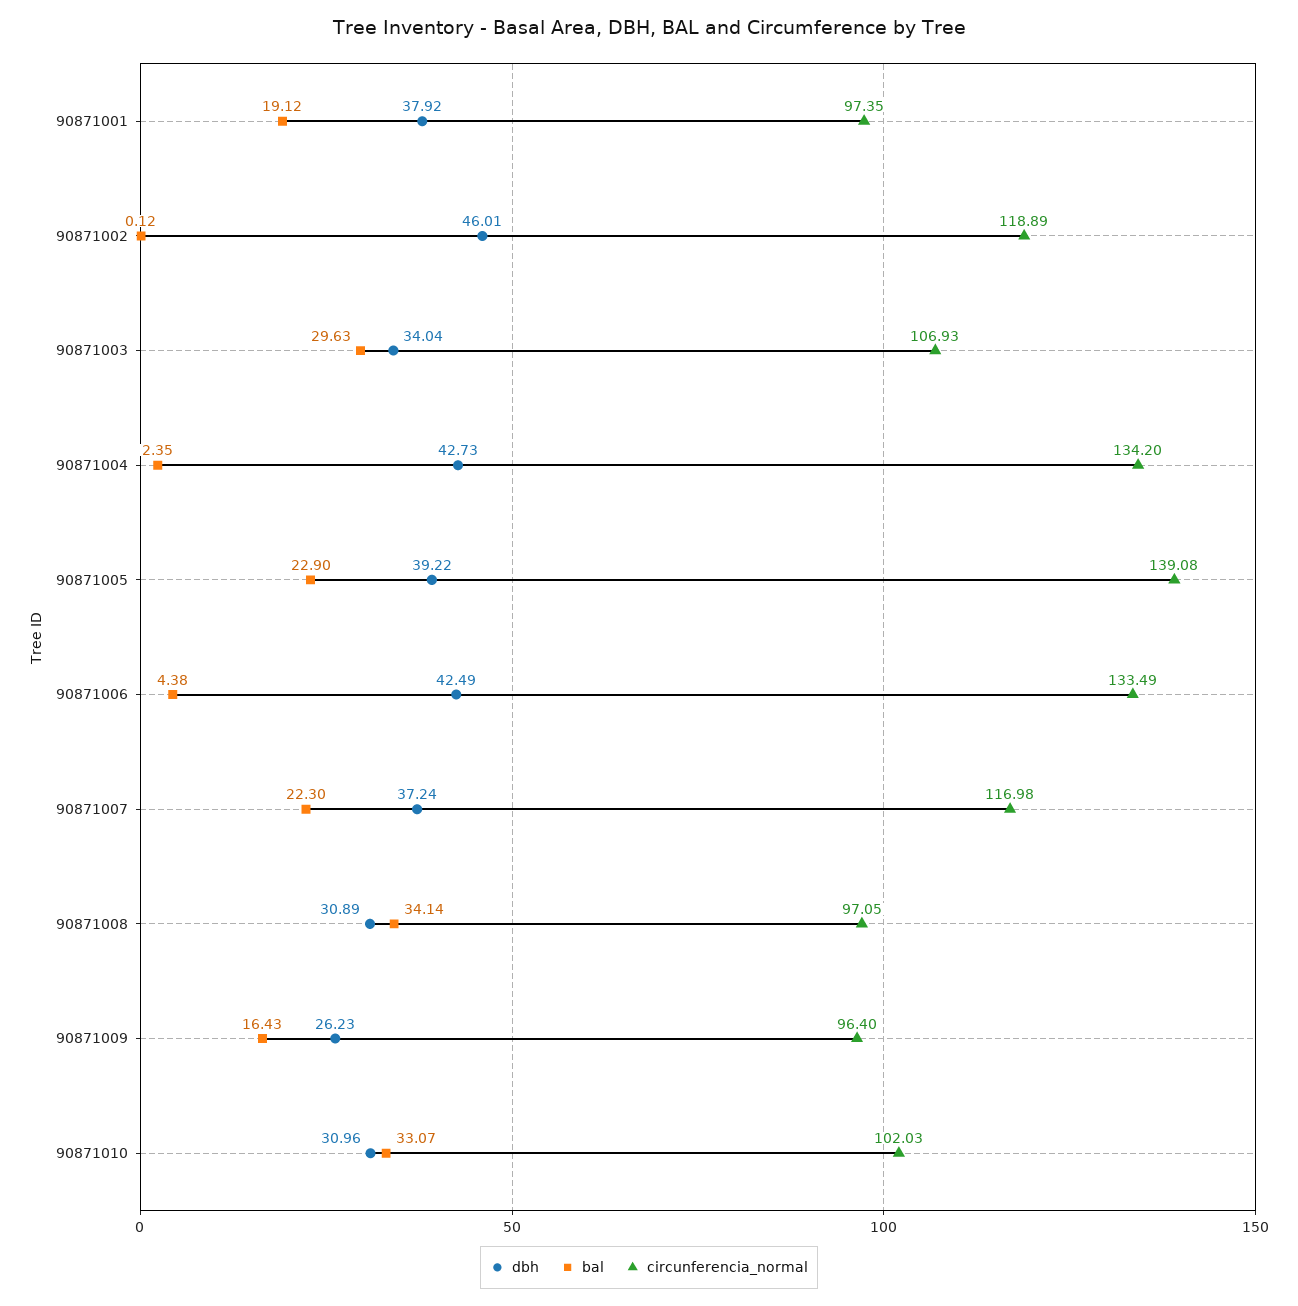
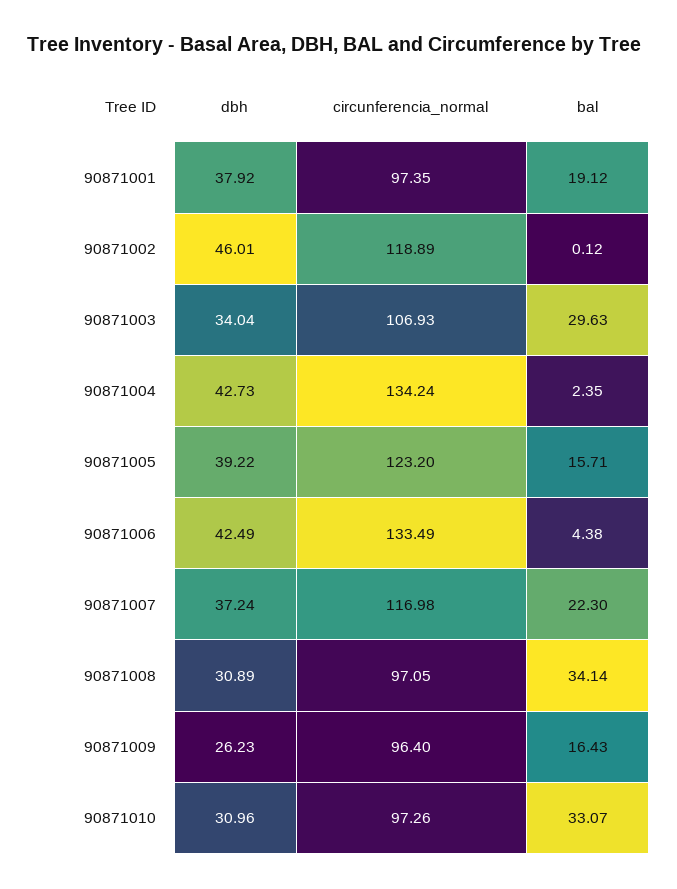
circunferencia_normal, 90871004: 134.2 -> 134.24
bal, 90871005: 22.9 -> 15.71
circunferencia_normal, 90871005: 139.08 -> 123.2
circunferencia_normal, 90871010: 102.03 -> 97.26

